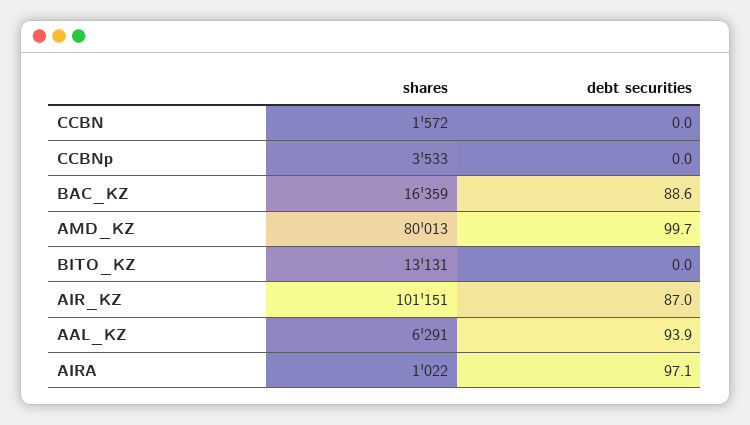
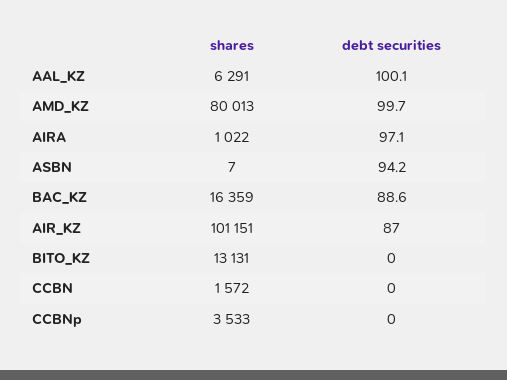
debt securities, AAL_KZ: 93.9 -> 100.1
shares, ASBN: none -> 7
debt securities, ASBN: none -> 94.2

